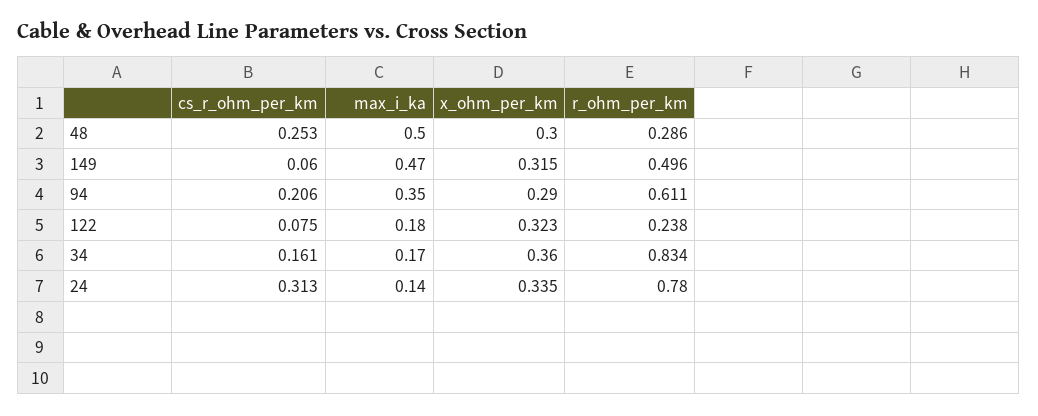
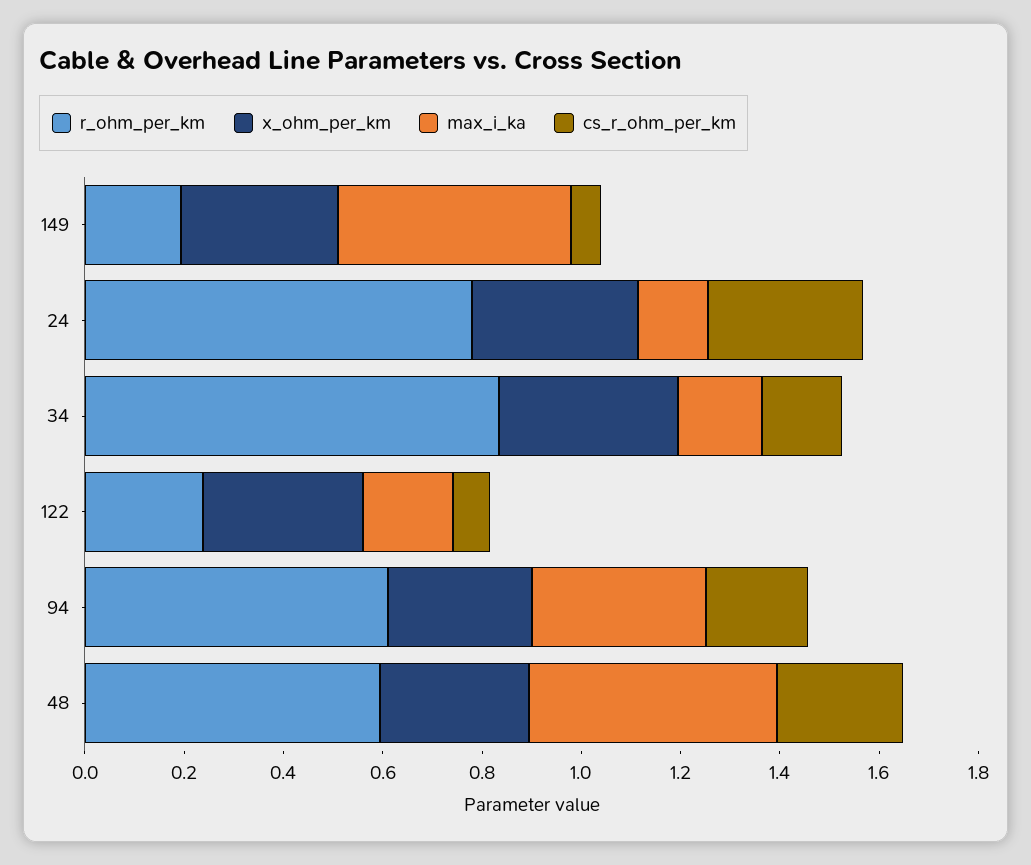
r_ohm_per_km, 48: 0.286 -> 0.6
r_ohm_per_km, 149: 0.496 -> 0.2

